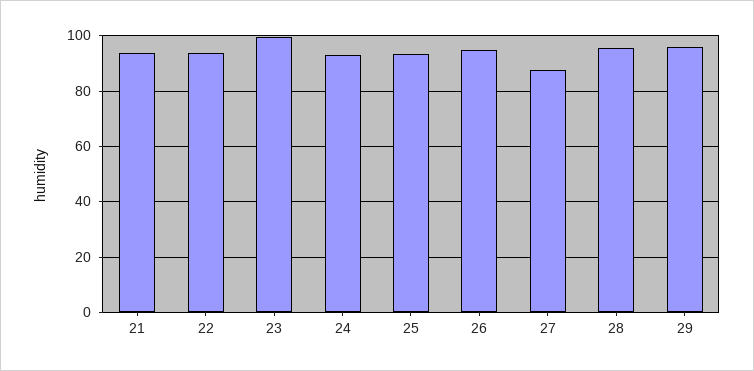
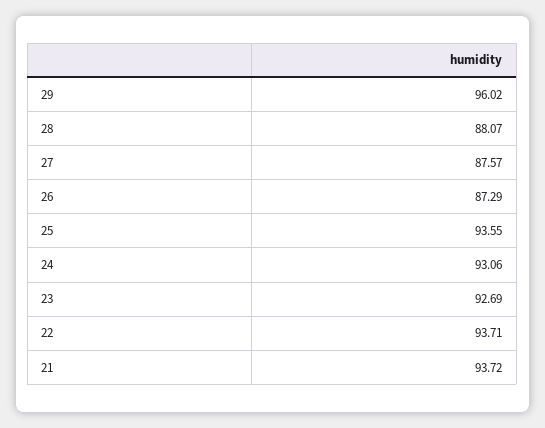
23: 100 -> 92.69
26: 95 -> 87.29
28: 95 -> 88.07

